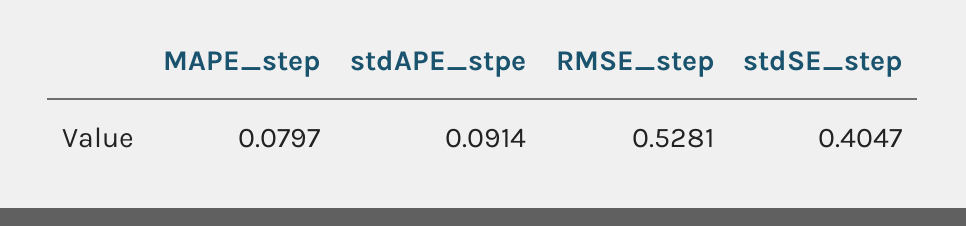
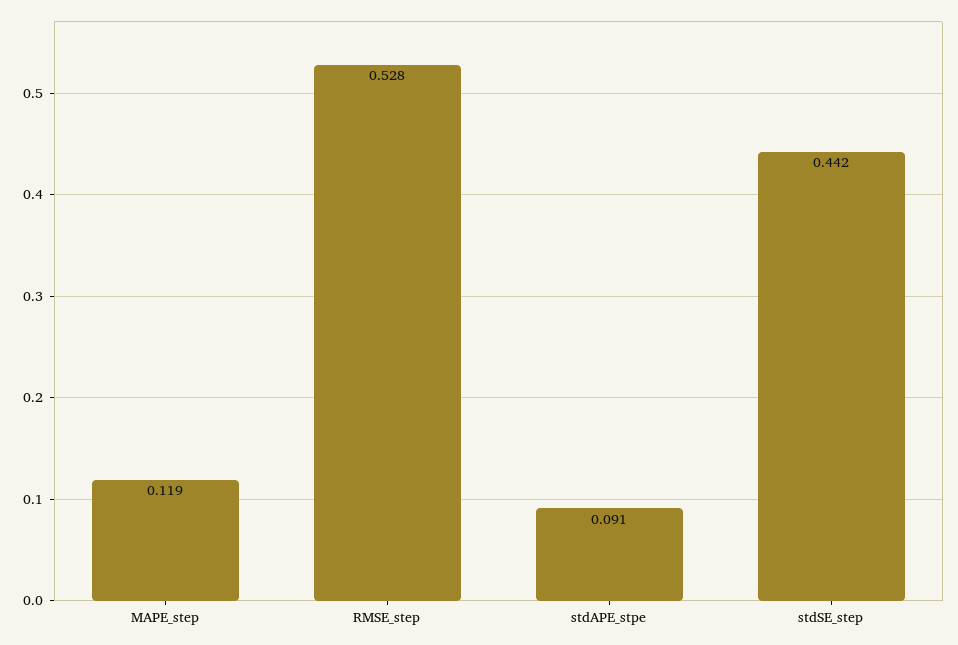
MAPE_step: 0.0797 -> 0.119
stdSE_step: 0.4047 -> 0.442

